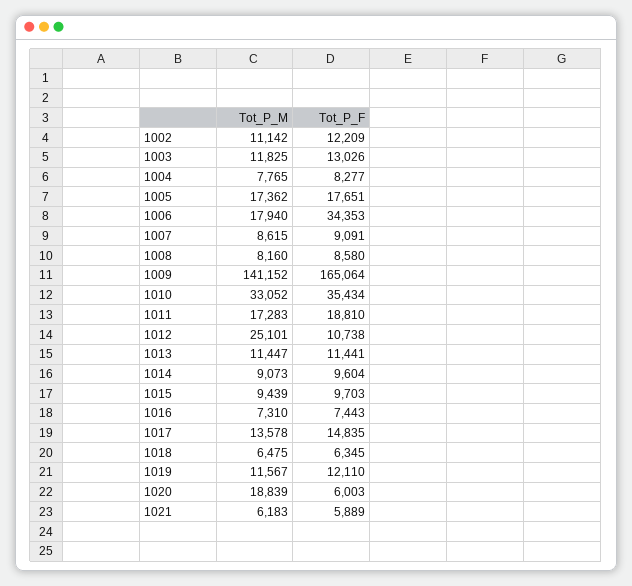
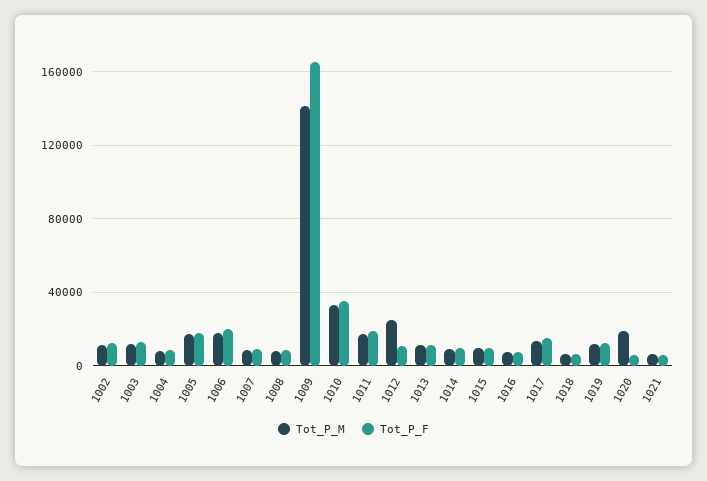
Tot_P_F, 1006: 34353 -> 20000

